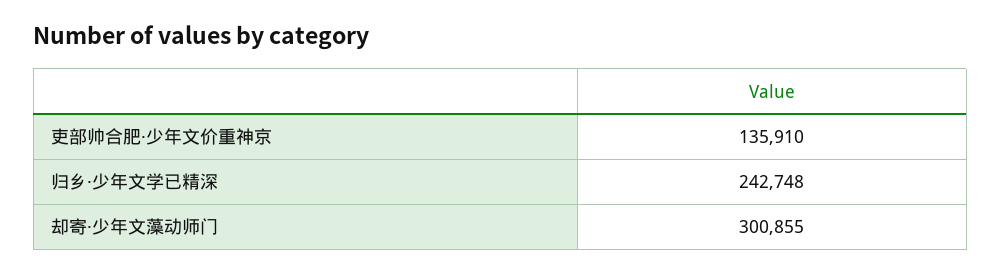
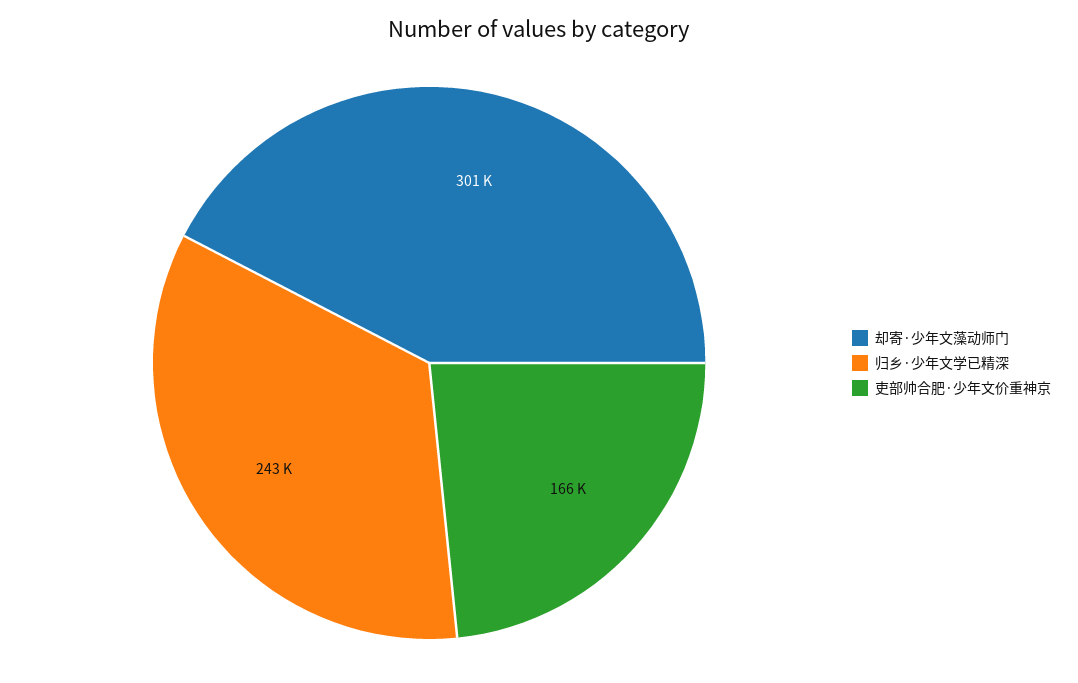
吏部帅合肥·少年文价重神京: 135910 -> 166000

